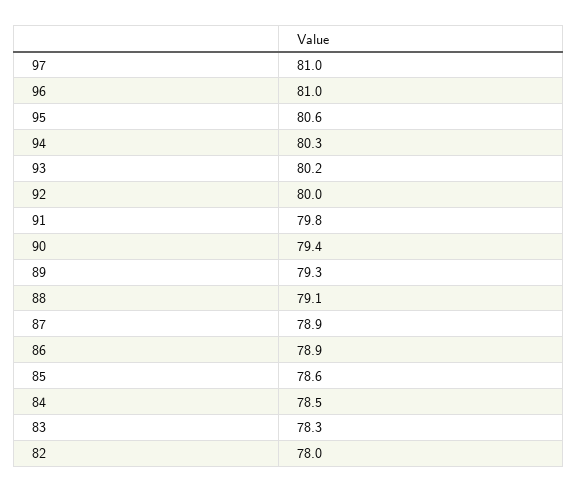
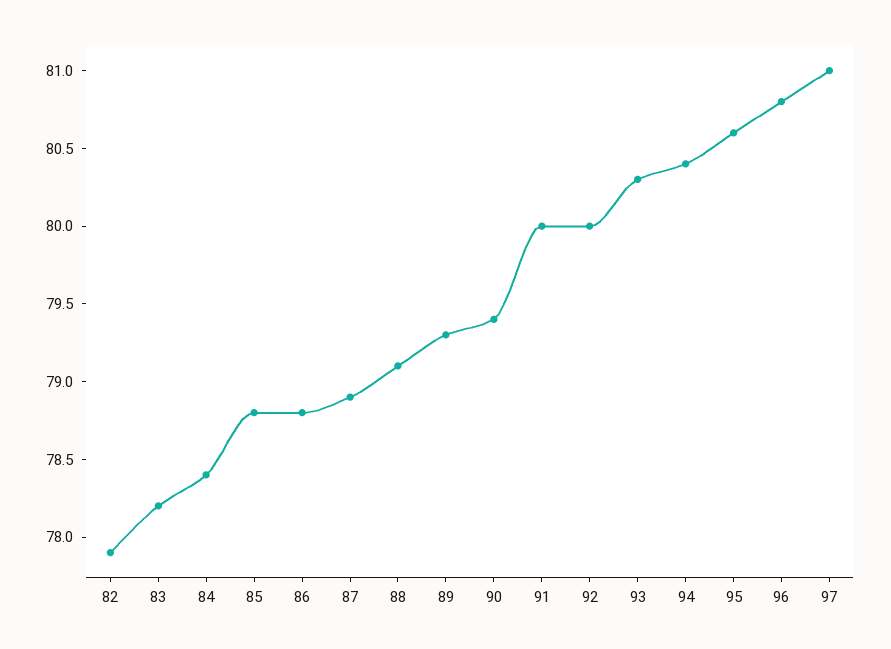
96: 81 -> 80.8
94: 80.3 -> 80.4
93: 80.2 -> 80.3
91: 79.8 -> 80
86: 78.9 -> 78.8
85: 78.6 -> 78.8
84: 78.5 -> 78.4
83: 78.3 -> 78.2
82: 78 -> 77.9

